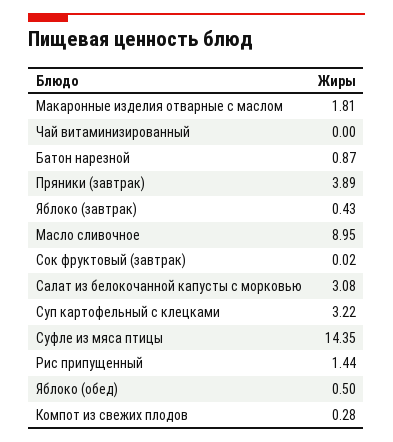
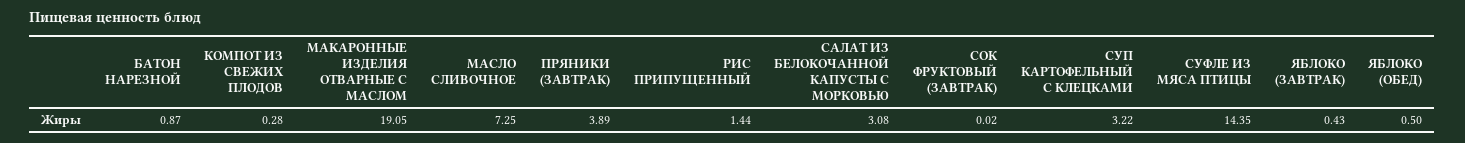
Макаронные изделия отварные с маслом: 1.81 -> 19.05
Чай витаминизированный: 0 -> none
Масло сливочное: 8.95 -> 7.25

